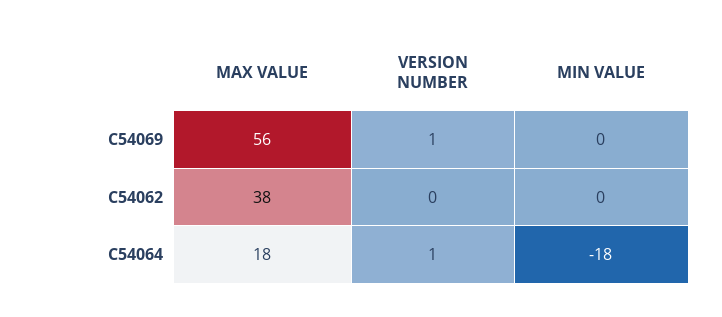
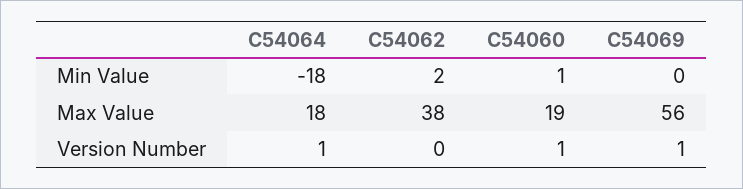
MIN VALUE, C54062: 0 -> 2
MIN VALUE, C54060: none -> 1
MAX VALUE, C54060: none -> 19
VERSION NUMBER, C54060: none -> 1

